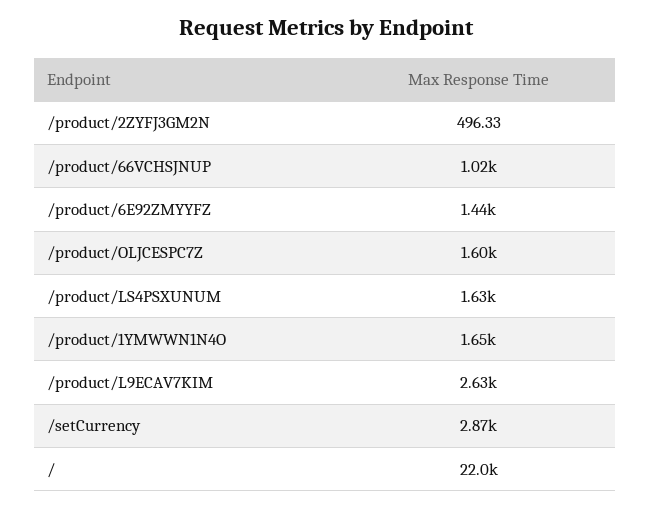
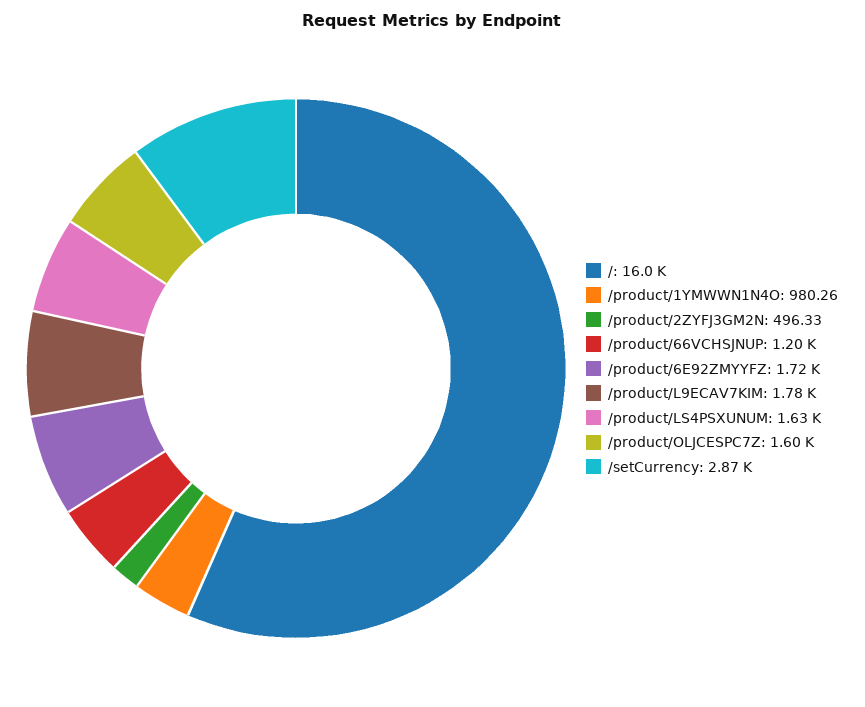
/product/66VCHSJNUP: 1020 -> 1200
/product/6E92ZMYYFZ: 1440 -> 1720
/product/1YMWWN1N4O: 1650 -> 980.26
/product/L9ECAV7KIM: 2630 -> 1780
/: 22000 -> 16000

